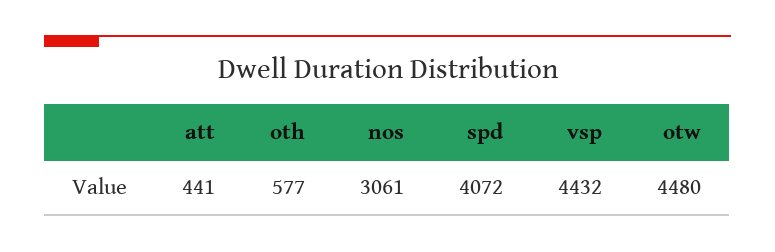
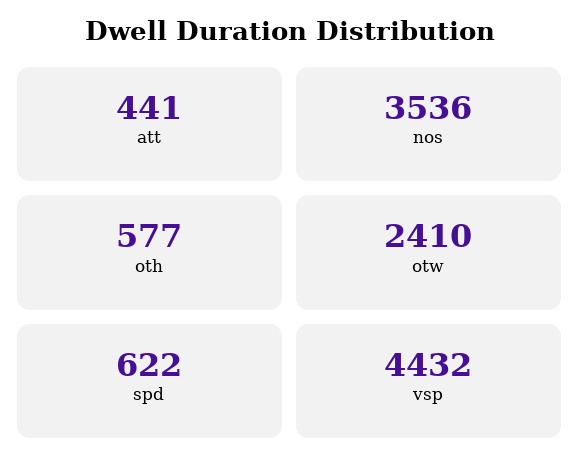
nos: 3061 -> 3536
spd: 4072 -> 622
otw: 4480 -> 2410

